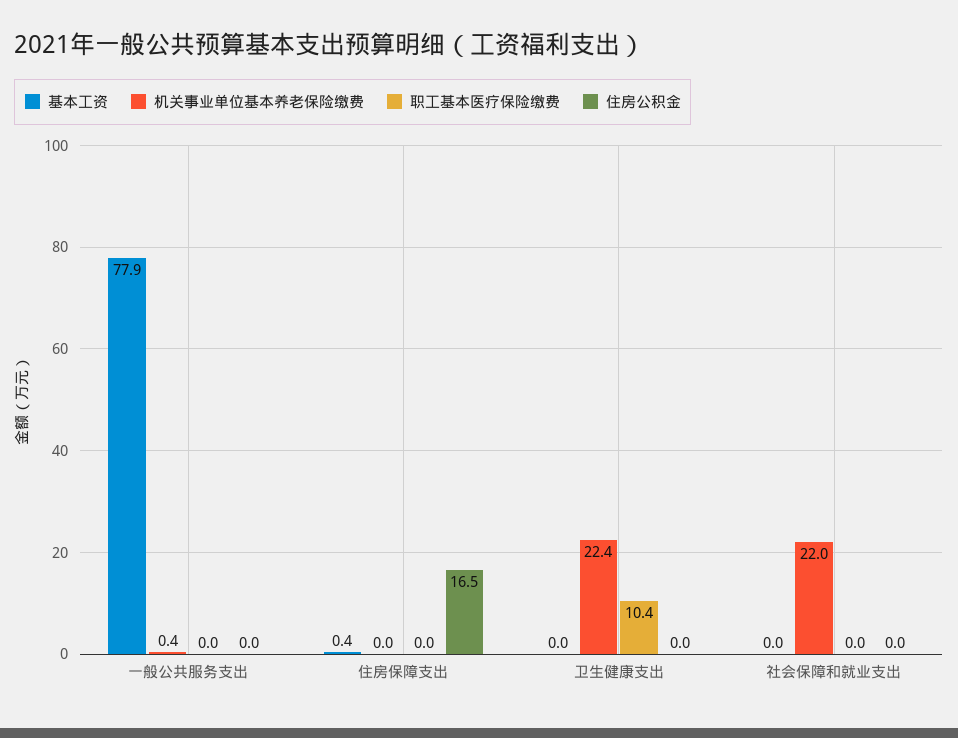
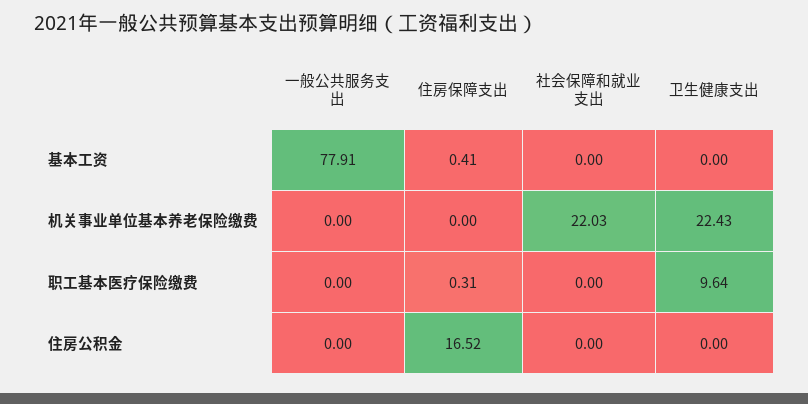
机关事业单位基本养老保险缴费, 一般公共服务支出: 0.4 -> 0
职工基本医疗保险缴费, 住房保障支出: 0 -> 0.31
职工基本医疗保险缴费, 卫生健康支出: 10.4 -> 9.64

